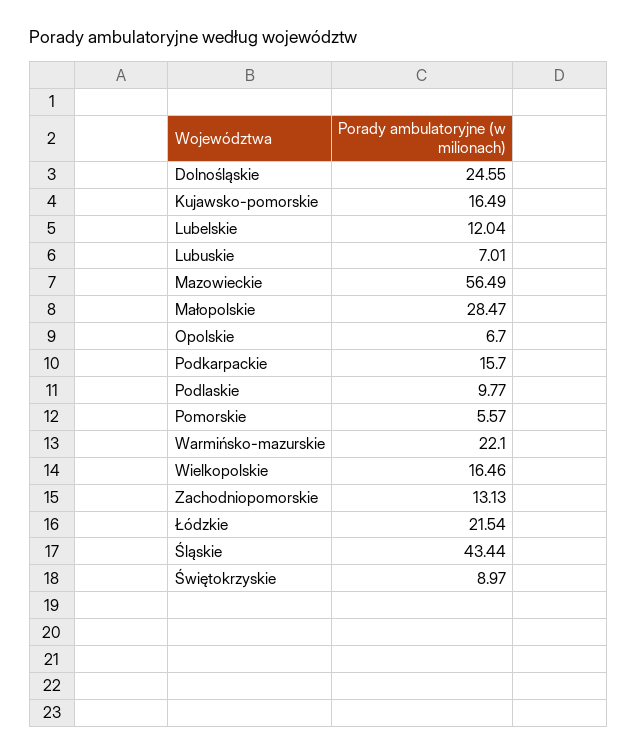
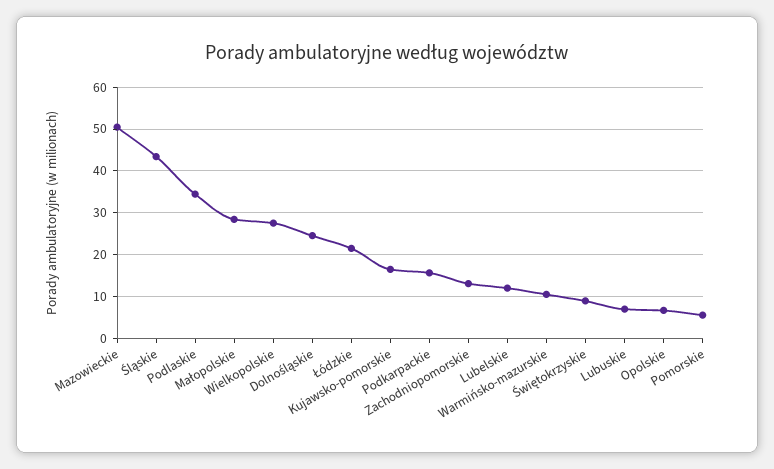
Mazowieckie: 56.49 -> 50
Podlaskie: 9.77 -> 34
Warmińsko-mazurskie: 22.1 -> 10
Wielkopolskie: 16.46 -> 28

